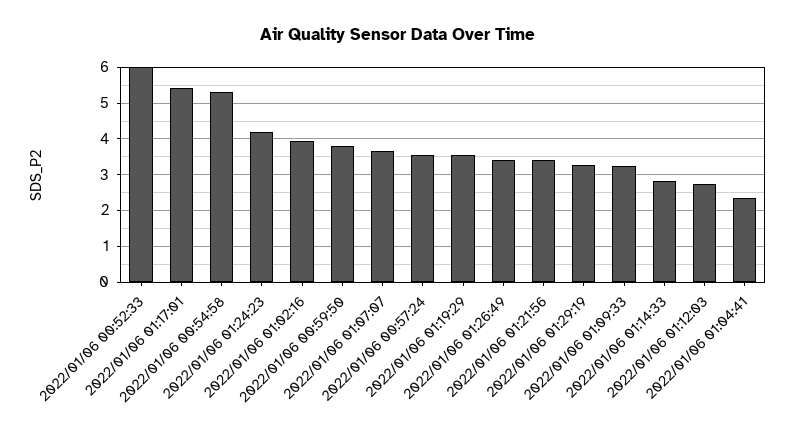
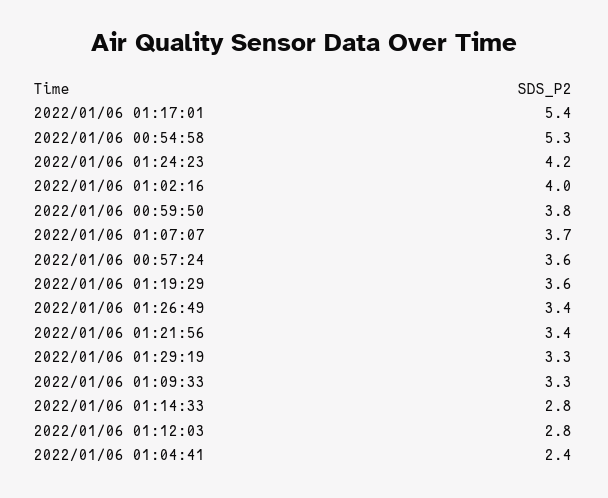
2022/01/06 00:52:33: 6 -> none

